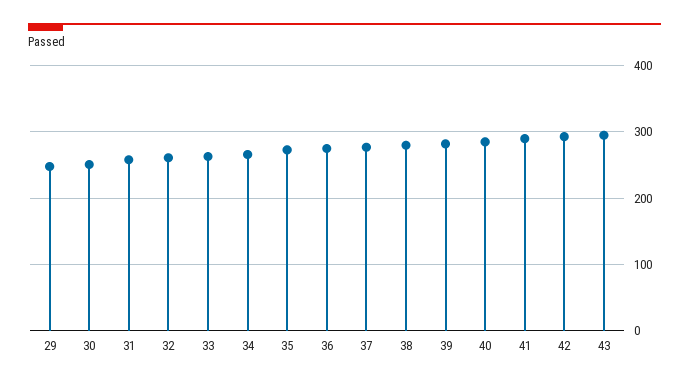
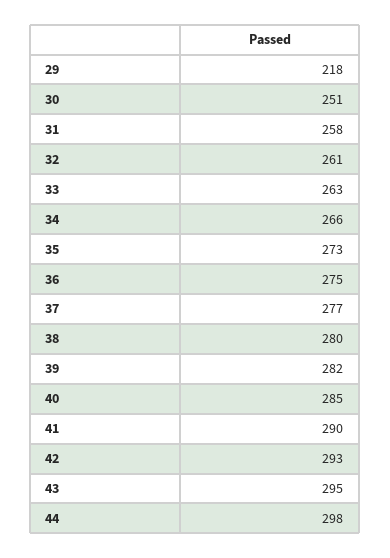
29: 250 -> 218
44: none -> 298

